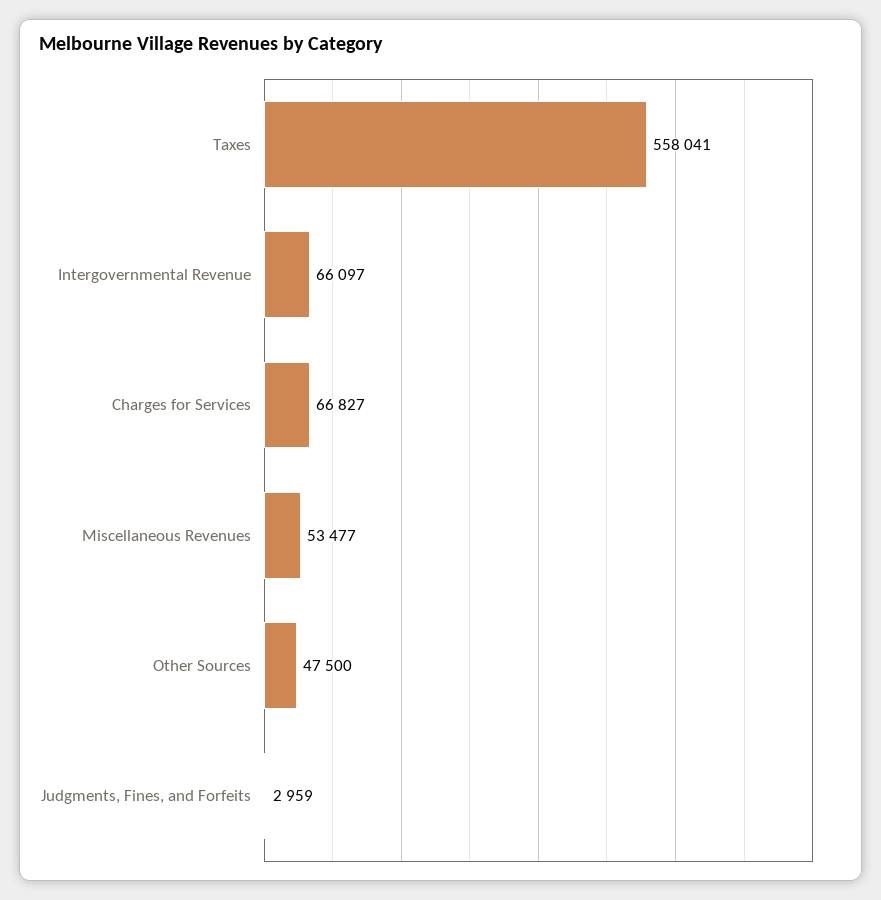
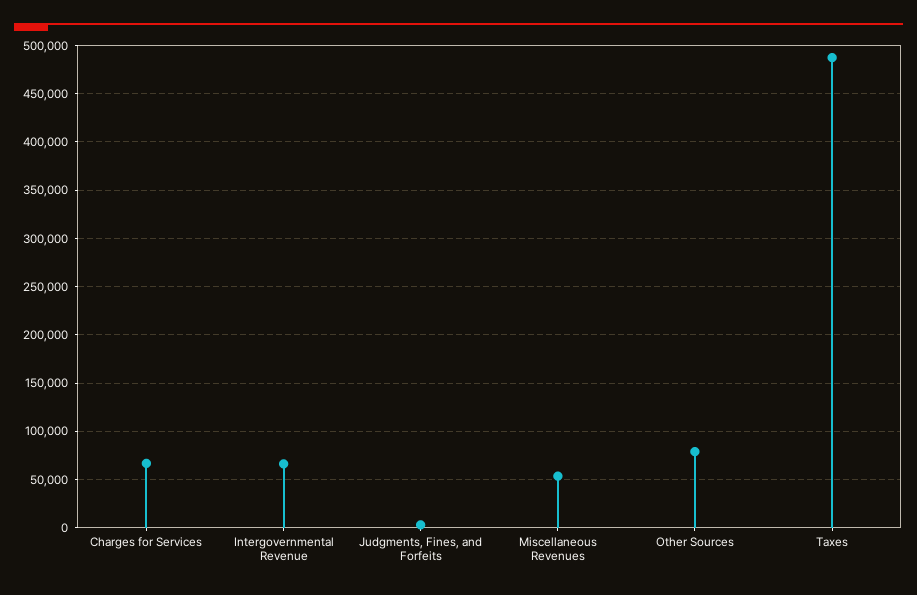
Taxes: 558041 -> 490000
Other Sources: 47500 -> 80000

